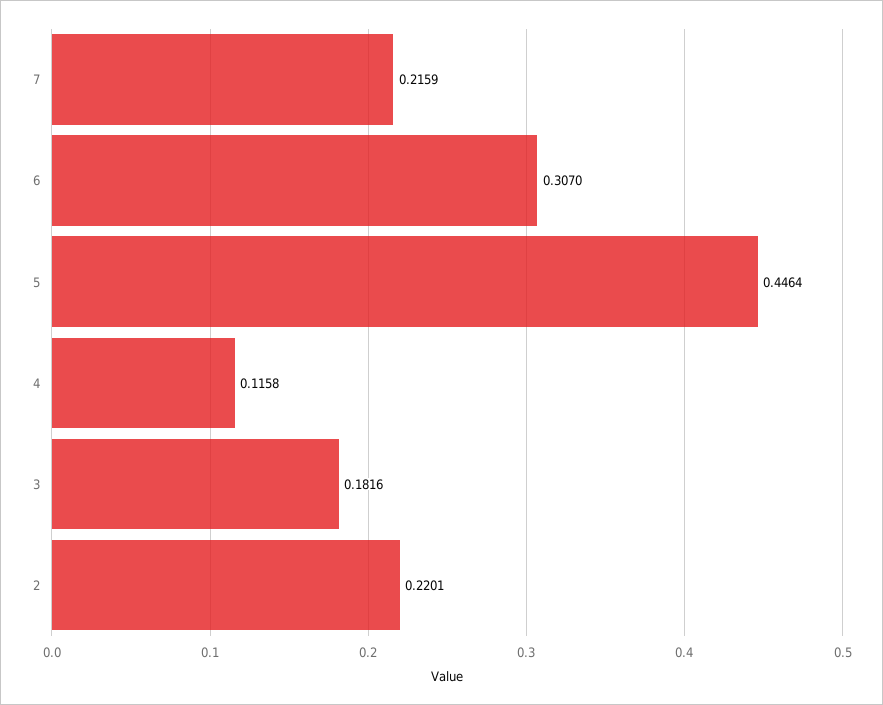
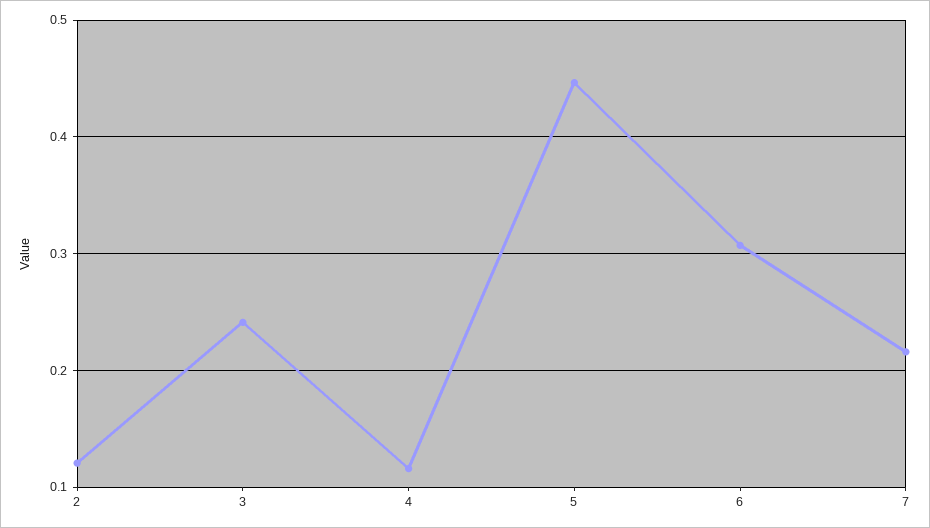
3: 0.1816 -> 0.24
2: 0.2201 -> 0.12

